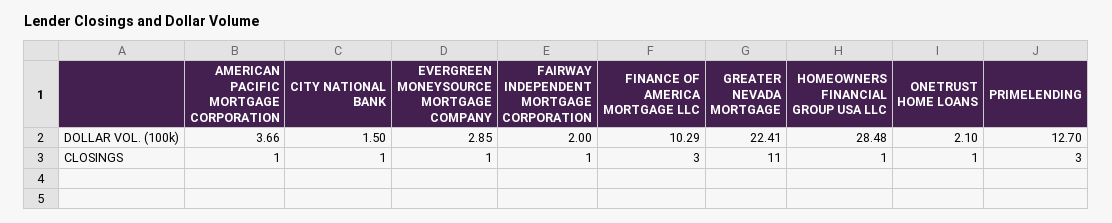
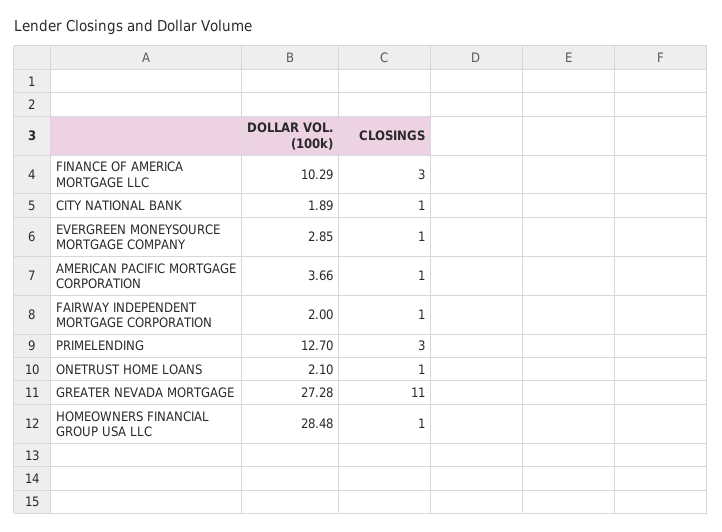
CITY NATIONAL BANK, DOLLAR VOL. (100k): 1.5 -> 1.89
GREATER NEVADA MORTGAGE, DOLLAR VOL. (100k): 22.41 -> 27.28

